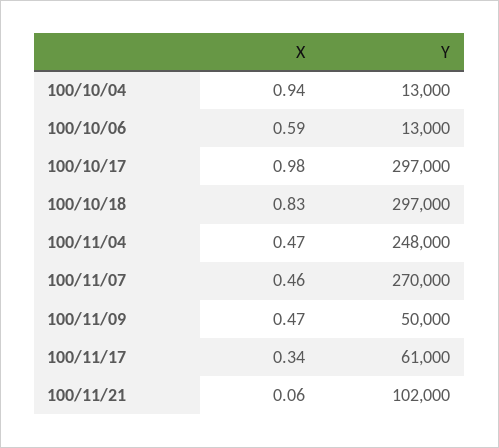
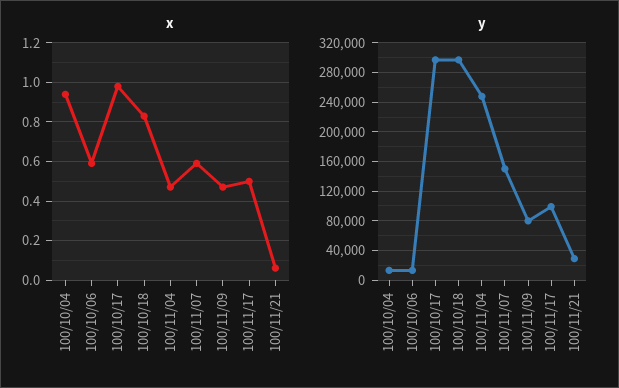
X, 100/11/07: 0.46 -> 0.6
Y, 100/11/07: 270000 -> 150000
Y, 100/11/09: 50000 -> 80000
X, 100/11/17: 0.34 -> 0.5
Y, 100/11/17: 61000 -> 100000
Y, 100/11/21: 102000 -> 30000

